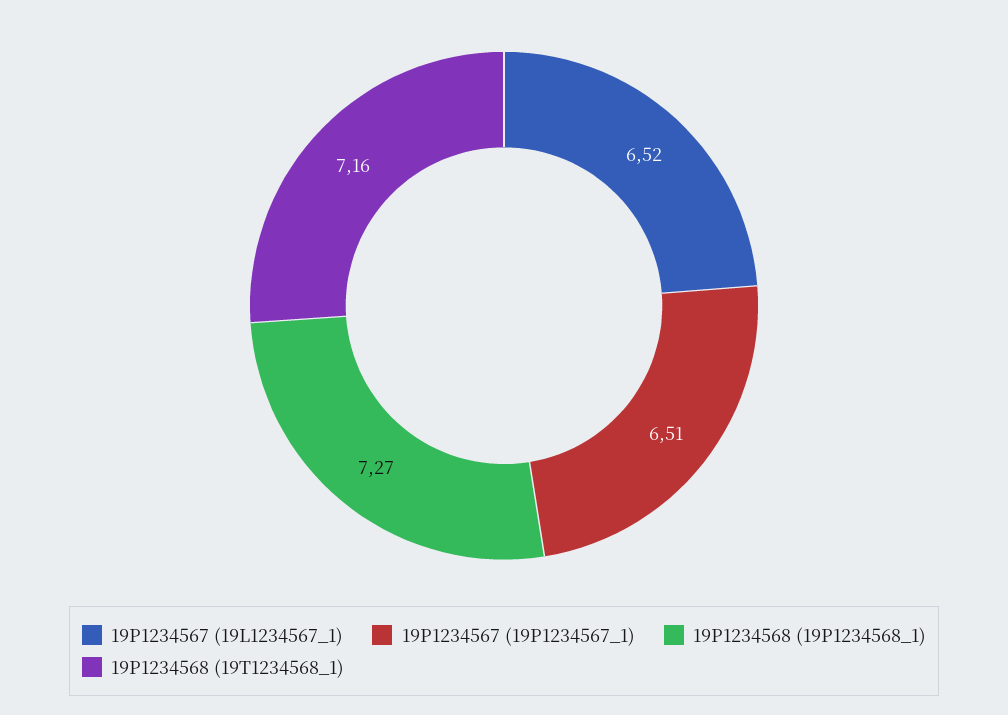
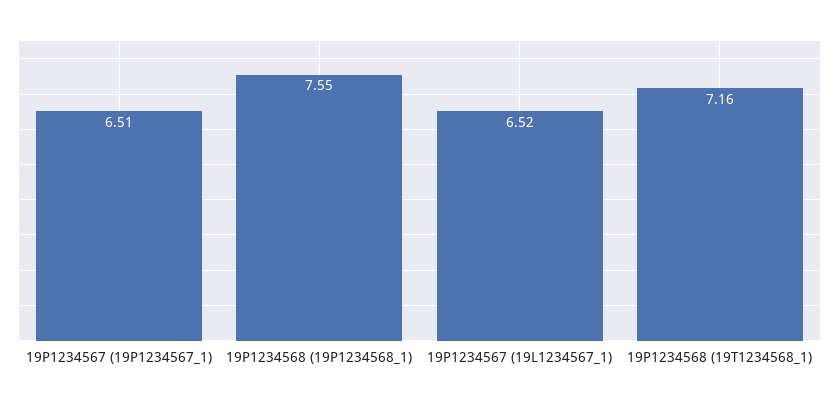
19P1234568 (19P1234568_1): 7.27 -> 7.55

